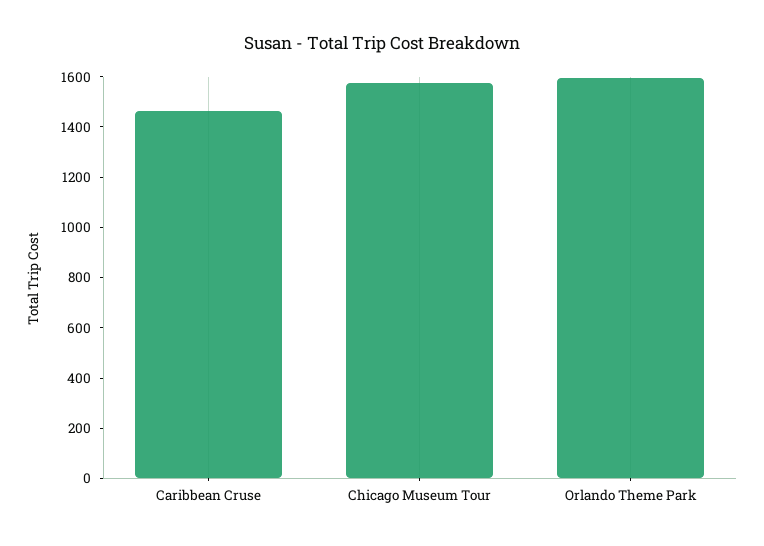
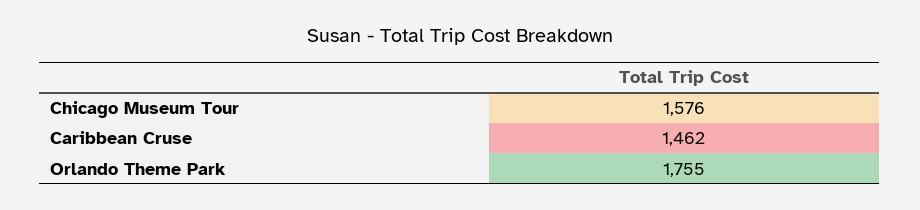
Orlando Theme Park: 1600 -> 1755

